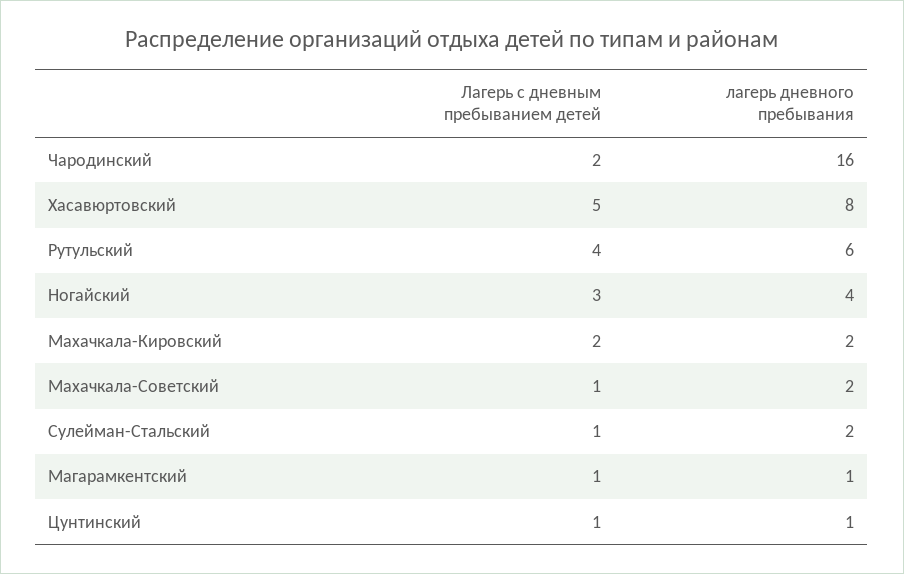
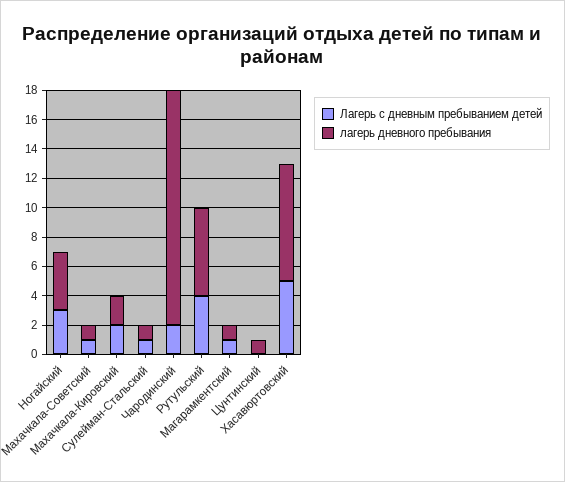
лагерь дневного пребывания, Махачкала-Советский: 2 -> 1
лагерь дневного пребывания, Сулейман-Стальский: 2 -> 1
Лагерь с дневным пребыванием детей, Цунтинский: 1 -> 0

